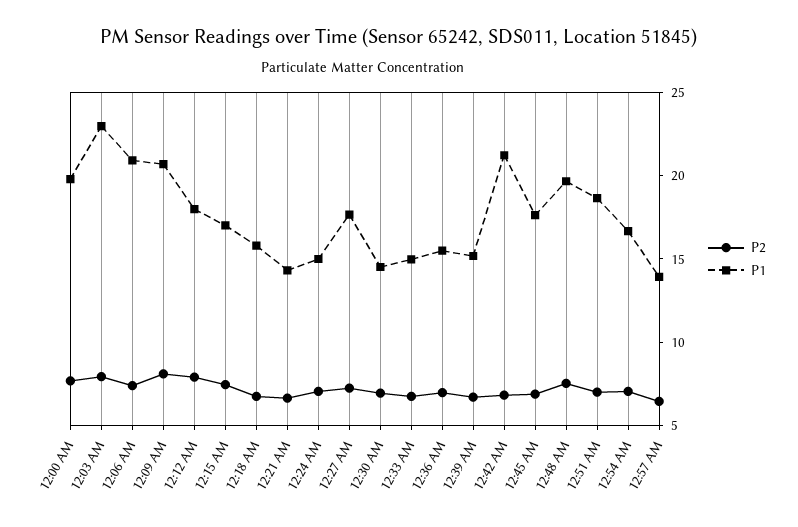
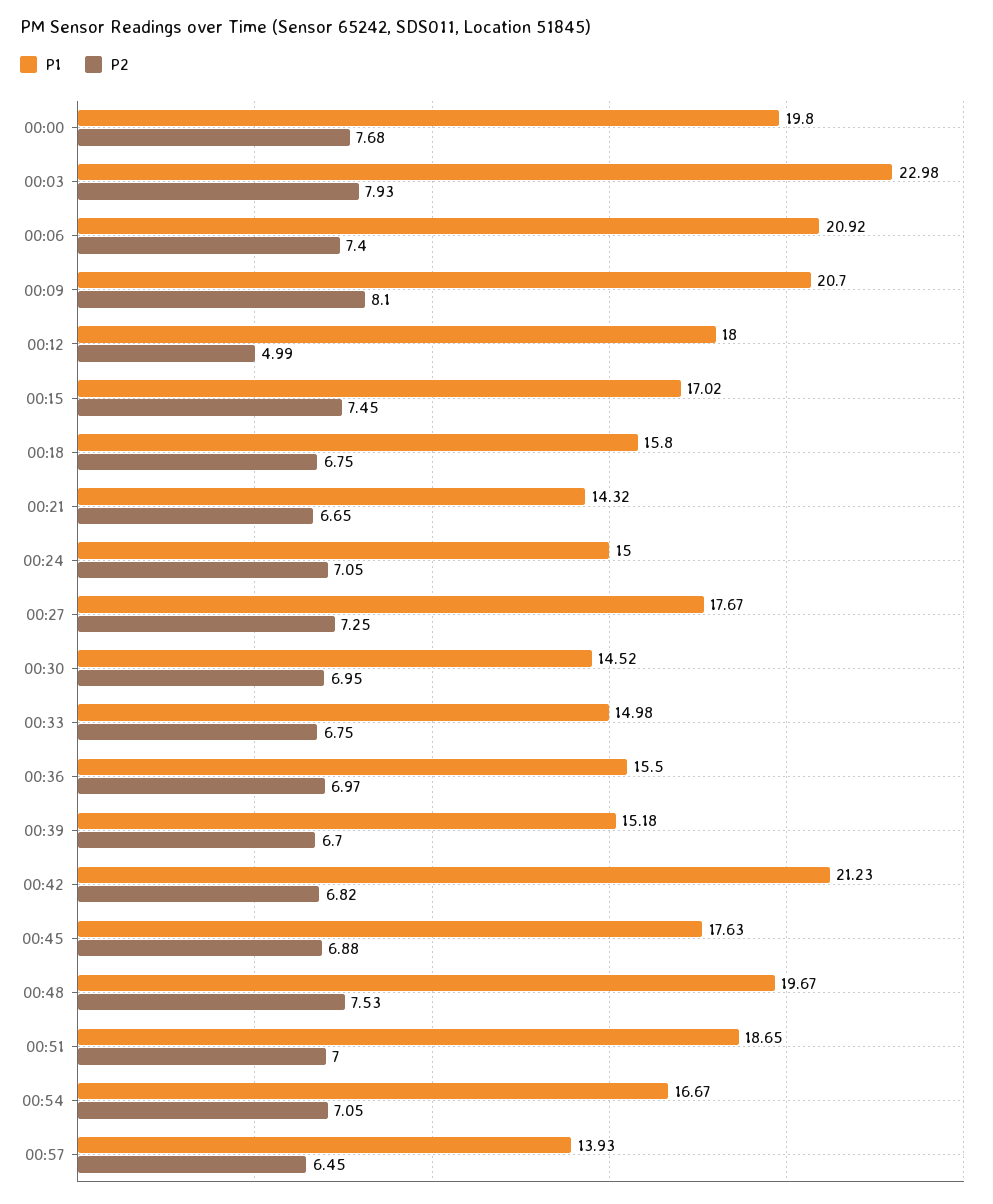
P2, 12:12 AM: 8 -> 4.99

